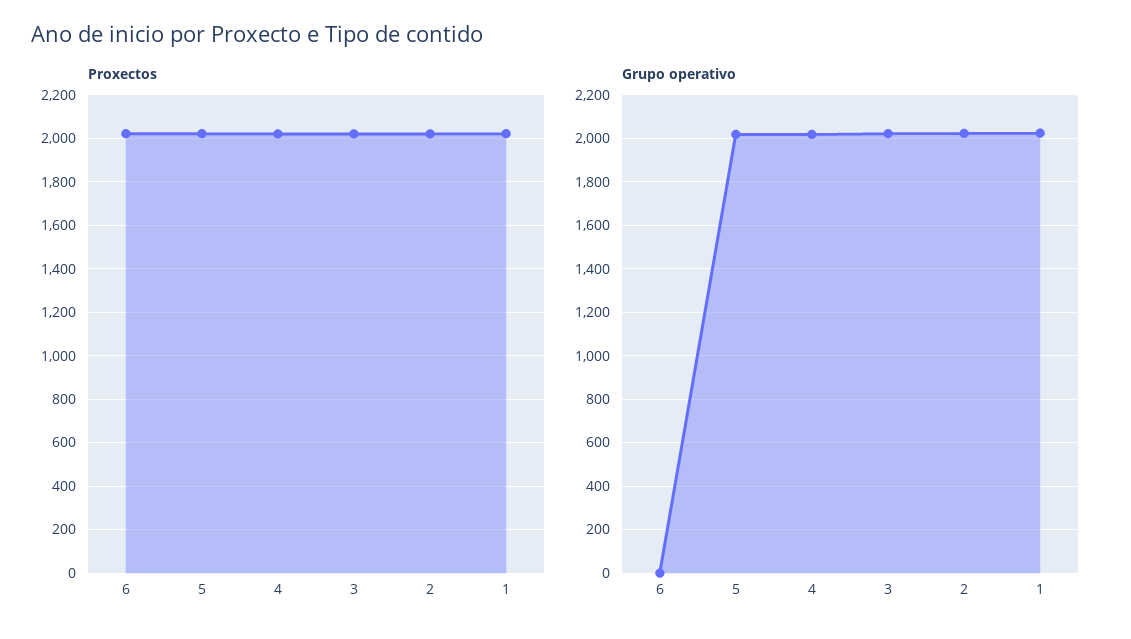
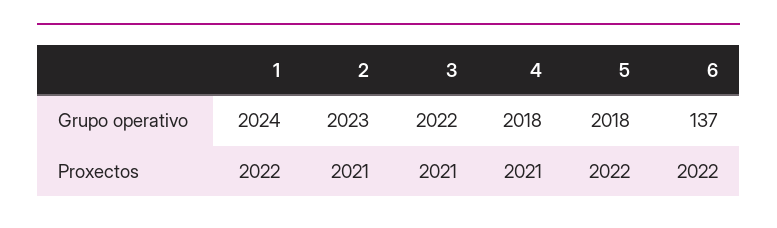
Grupo operativo, 6: 0 -> 137

